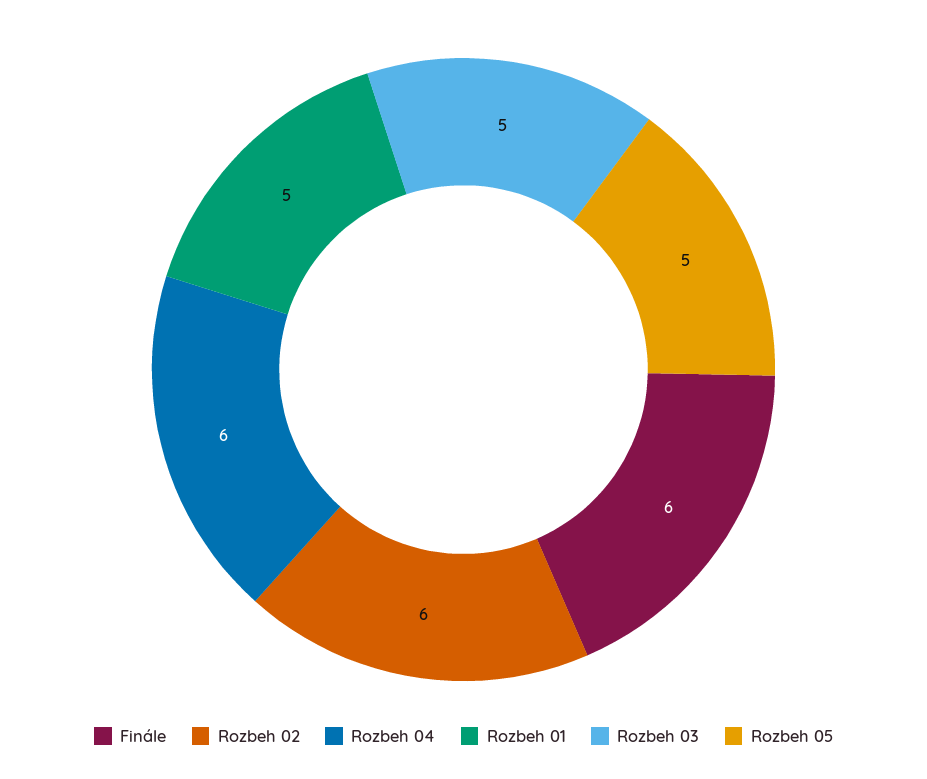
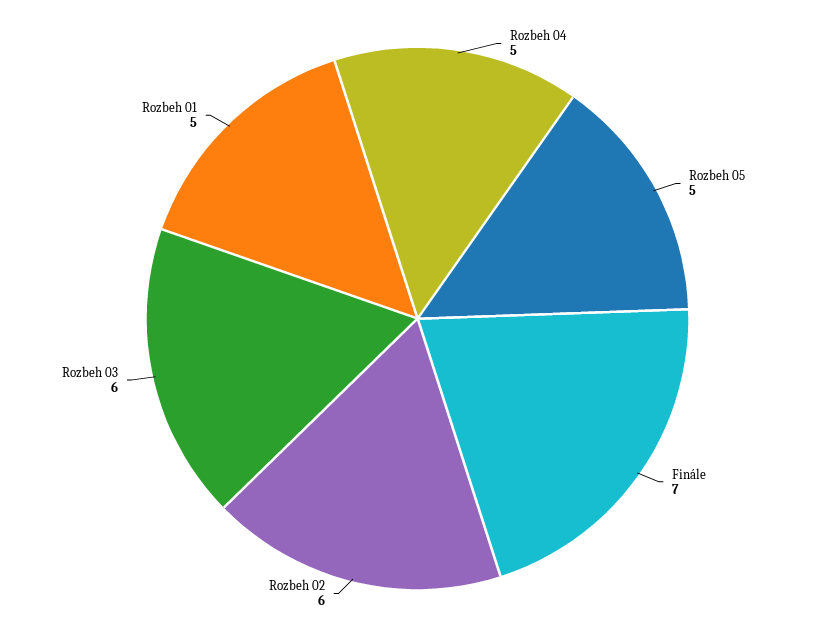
Finále: 6 -> 7
Rozbeh 04: 6 -> 5
Rozbeh 03: 5 -> 6

